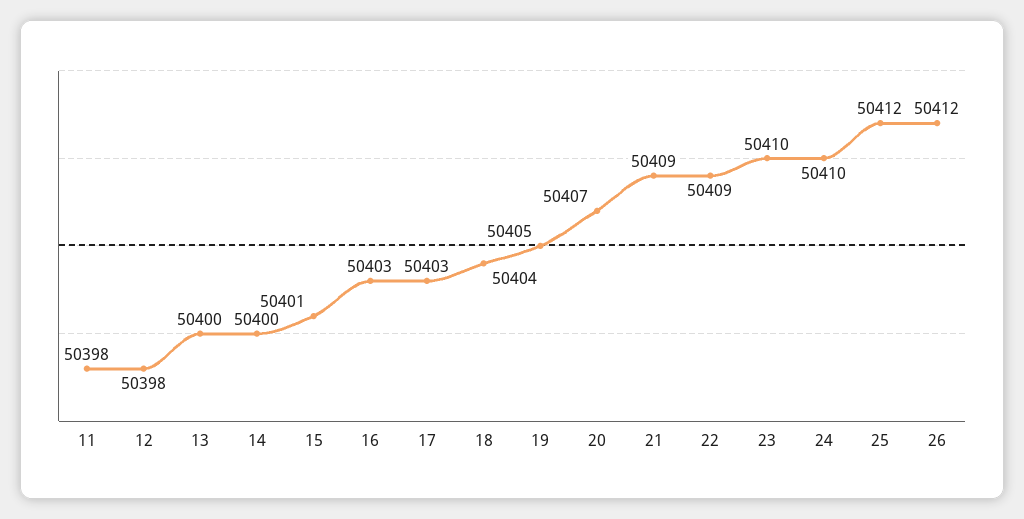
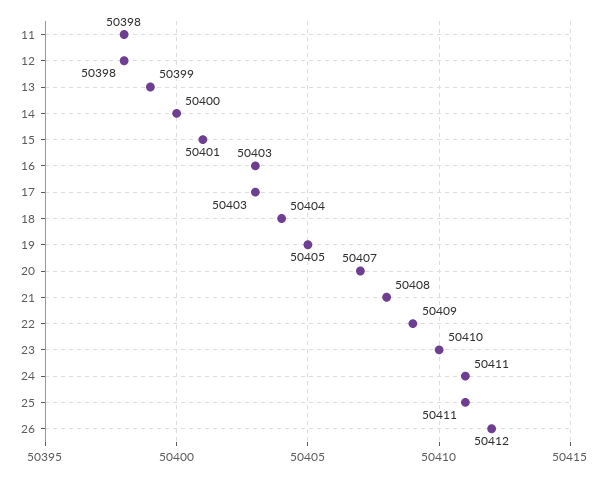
13: 50400 -> 50399
21: 50409 -> 50408
24: 50410 -> 50411
25: 50412 -> 50411

